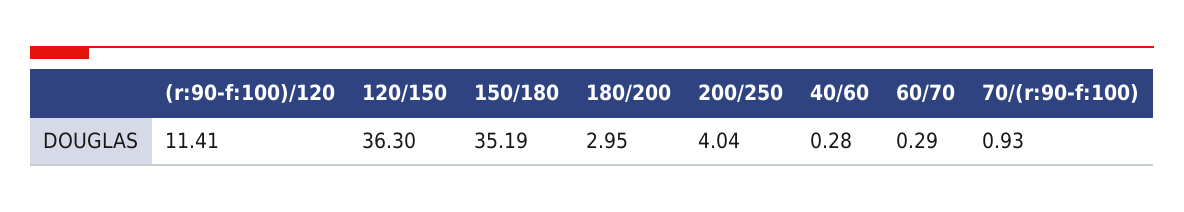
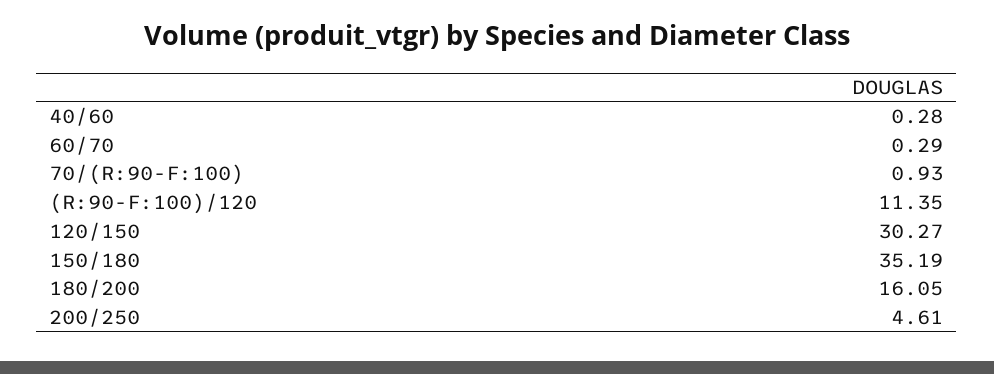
(r:90-f:100)/120: 11.41 -> 11.35
120/150: 36.3 -> 30.27
180/200: 2.95 -> 16.05
200/250: 4.04 -> 4.61

